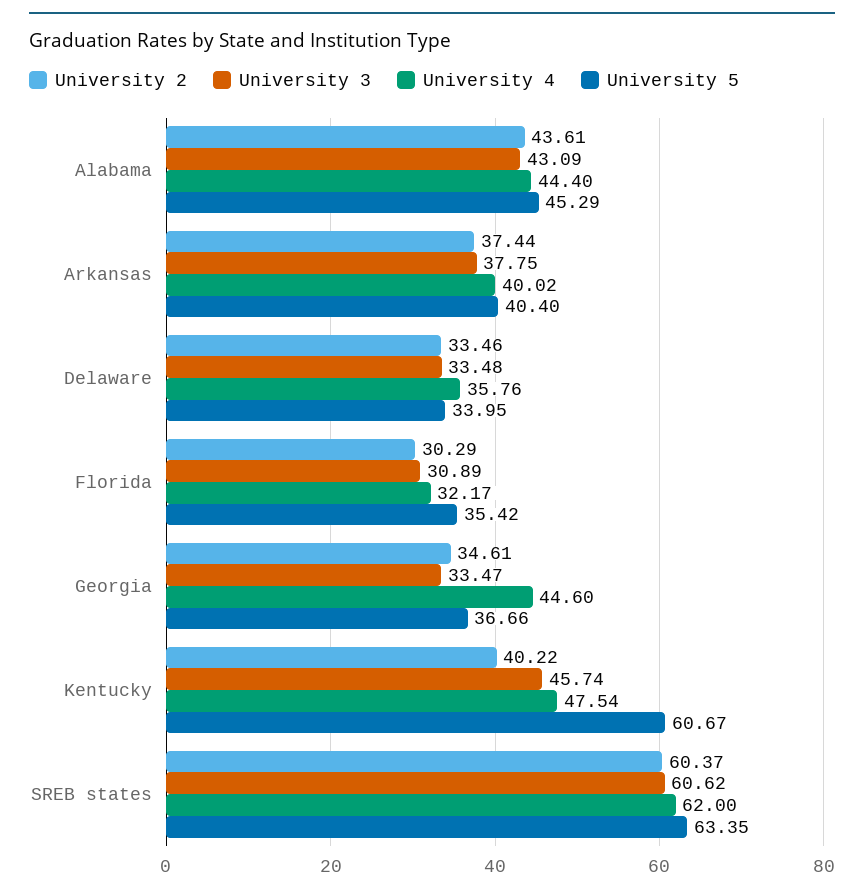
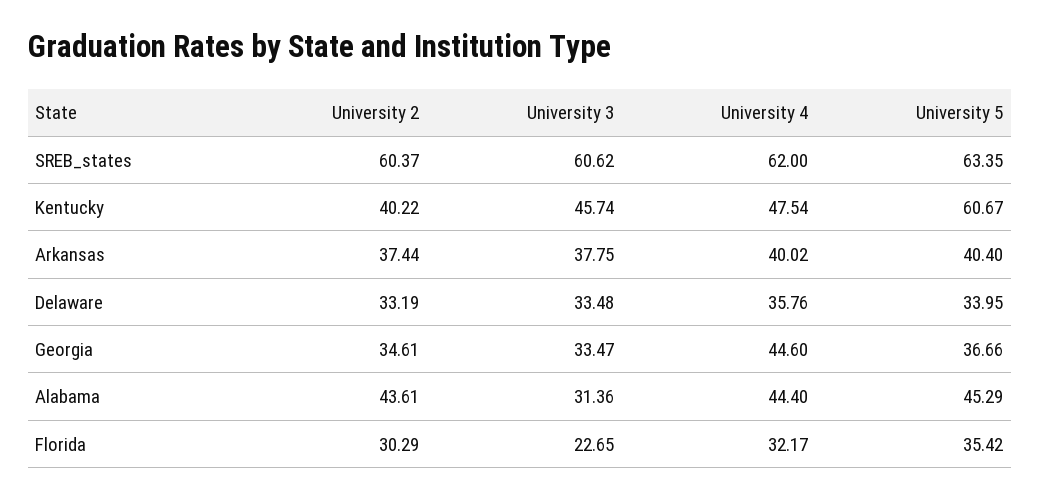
University 3, Alabama: 43.09 -> 31.36
University 2, Delaware: 33.46 -> 33.19
University 3, Florida: 30.89 -> 22.65

